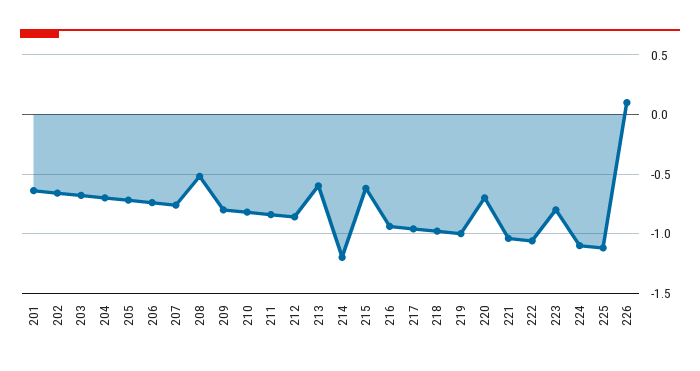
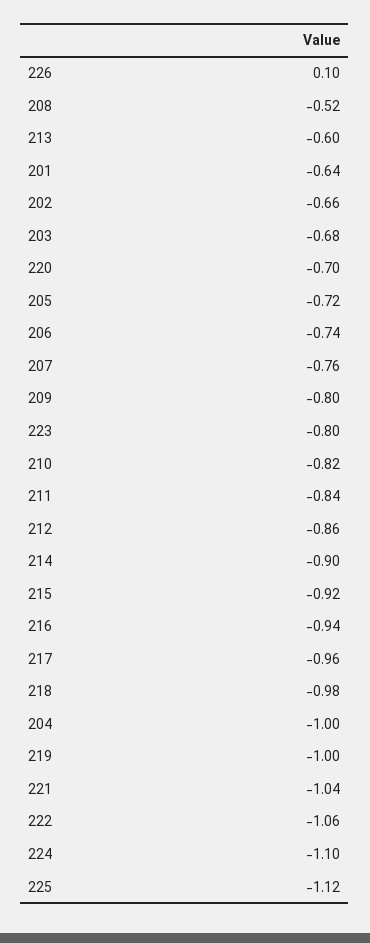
204: -0.7 -> -1
214: -1.2 -> -0.9
215: -0.6 -> -0.92

